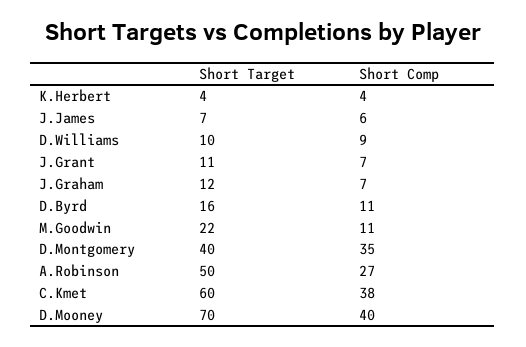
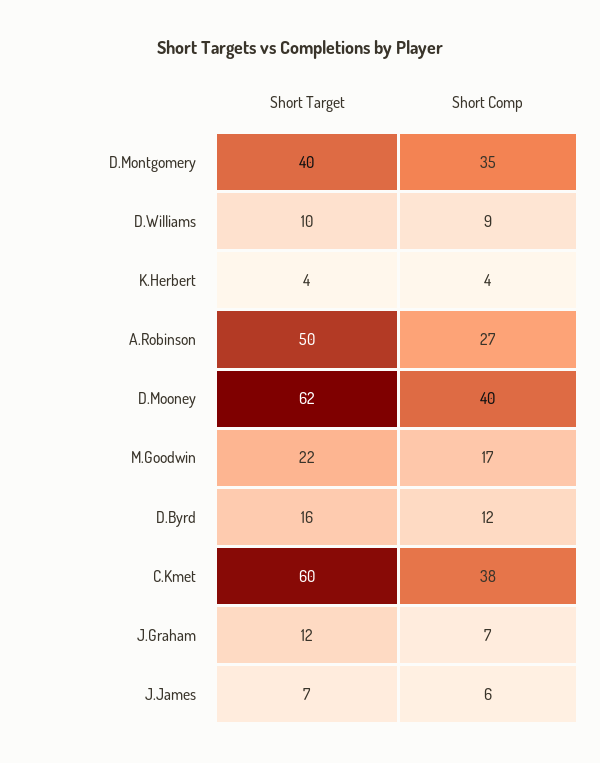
Short Target, J.Grant: 11 -> none
Short Comp, J.Grant: 7 -> none
Short Comp, D.Byrd: 11 -> 12
Short Comp, M.Goodwin: 11 -> 17
Short Target, D.Mooney: 70 -> 62

